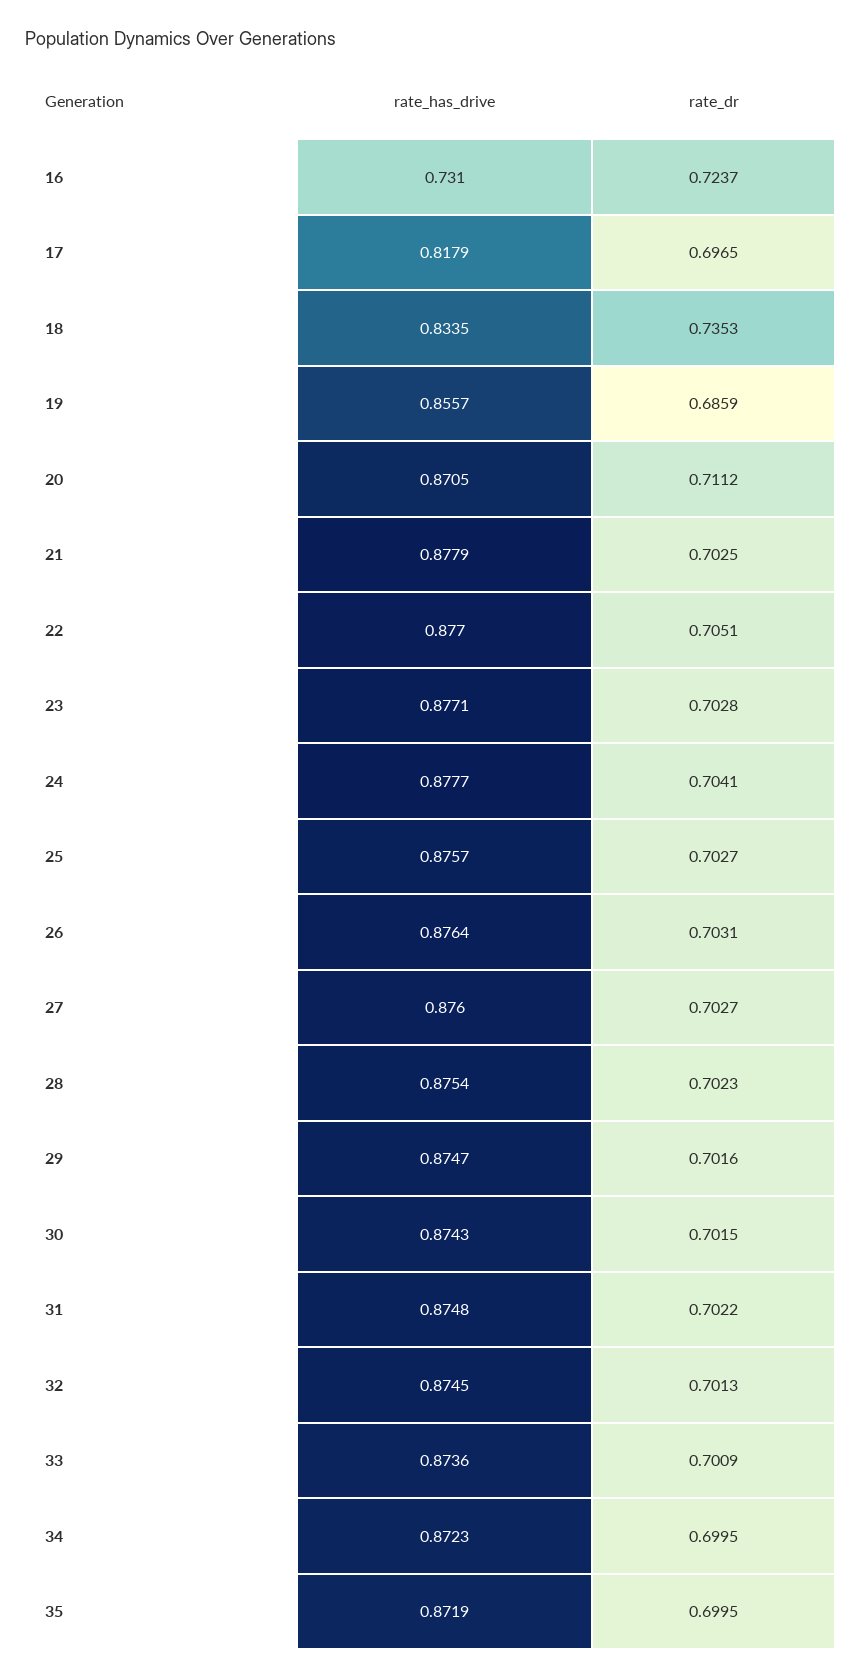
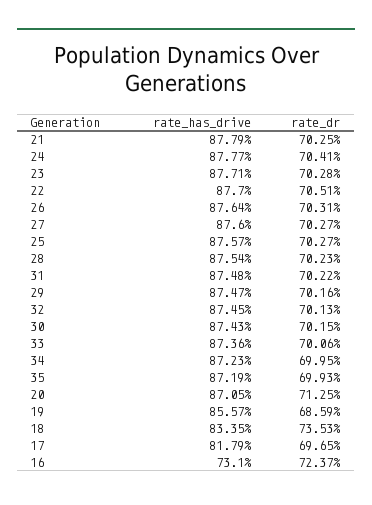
rate_dr, 20: 0.7112 -> 0.7125
rate_dr, 33: 0.7009 -> 0.7006
rate_dr, 35: 0.6995 -> 0.6993

